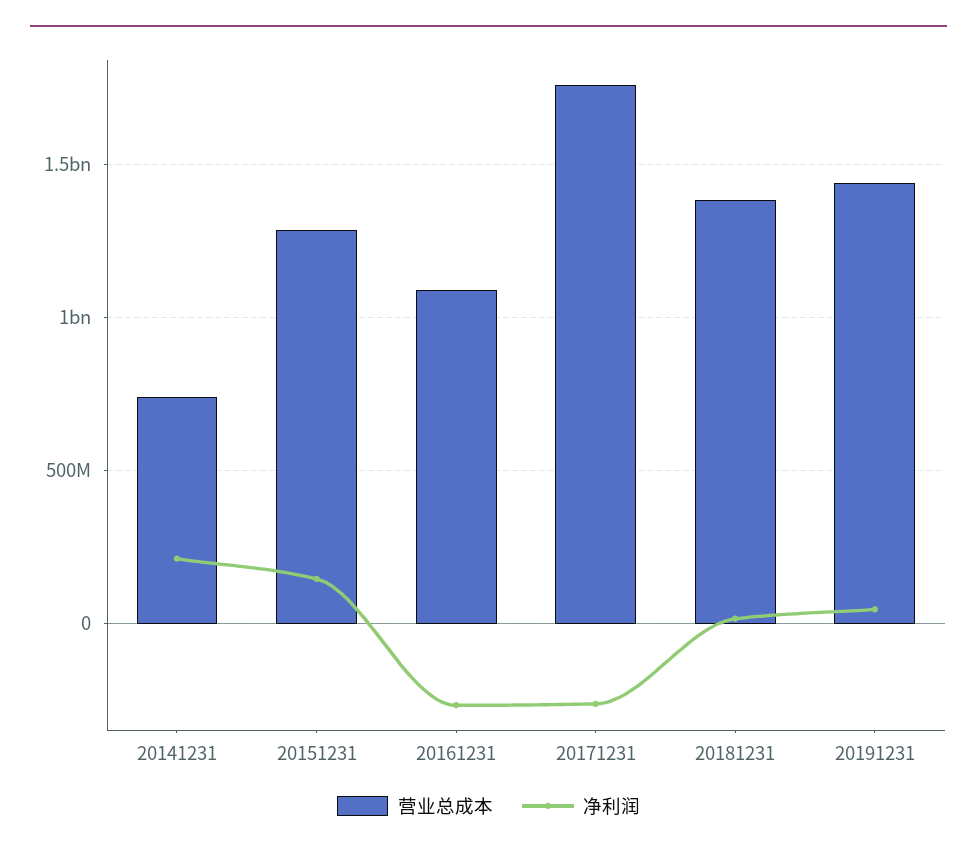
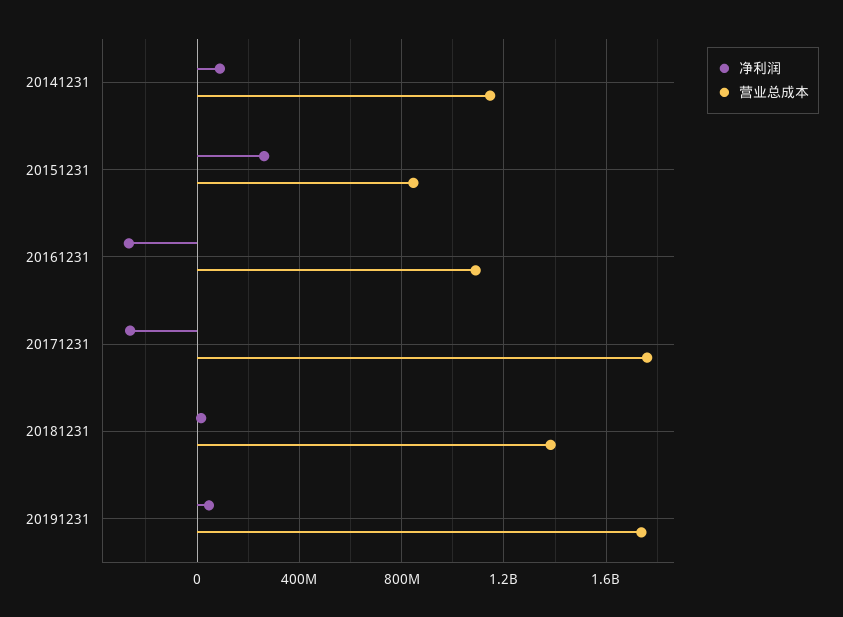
营业总成本, 20141231: 750000000 -> 1150000000
净利润, 20141231: 200000000 -> 100000000
营业总成本, 20151231: 1300000000 -> 850000000
净利润, 20151231: 150000000 -> 250000000
营业总成本, 20191231: 1450000000 -> 1750000000

